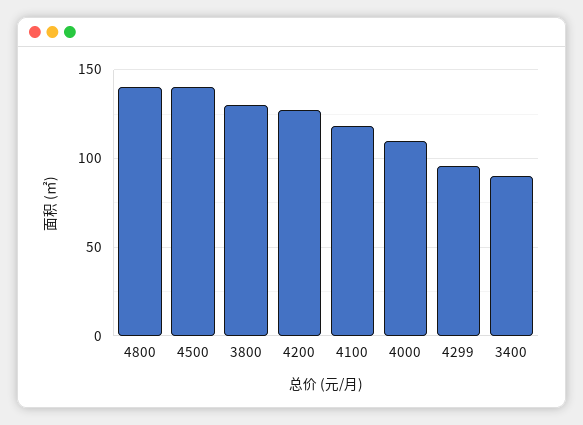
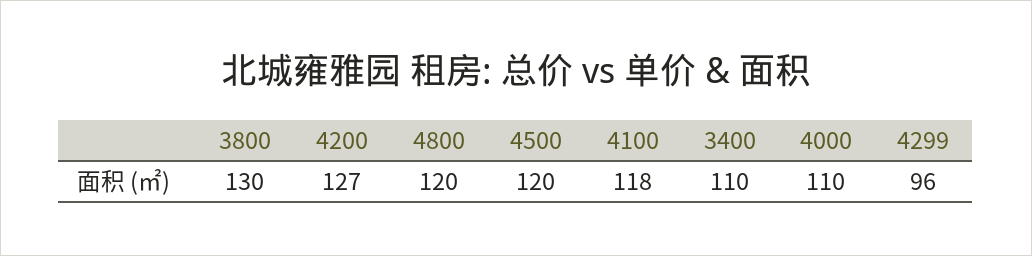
4800: 140 -> 120
4500: 140 -> 120
3400: 90 -> 110

